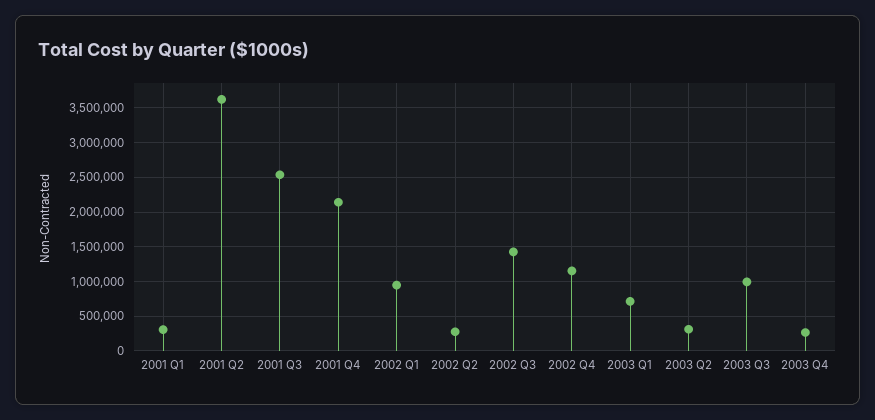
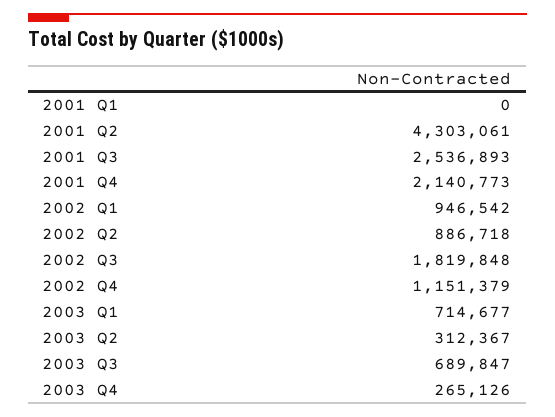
2001 Q1: 300000 -> 0
2001 Q2: 3600000 -> 4303061
2002 Q2: 300000 -> 886718
2002 Q3: 1400000 -> 1819848
2003 Q3: 1000000 -> 689847

